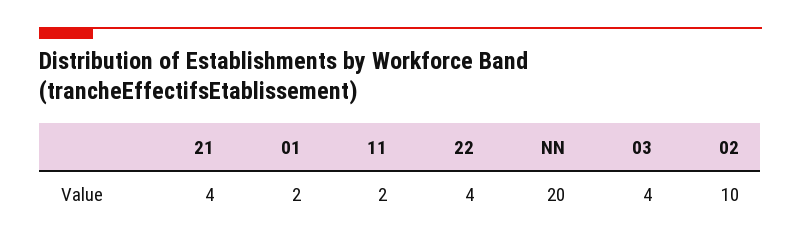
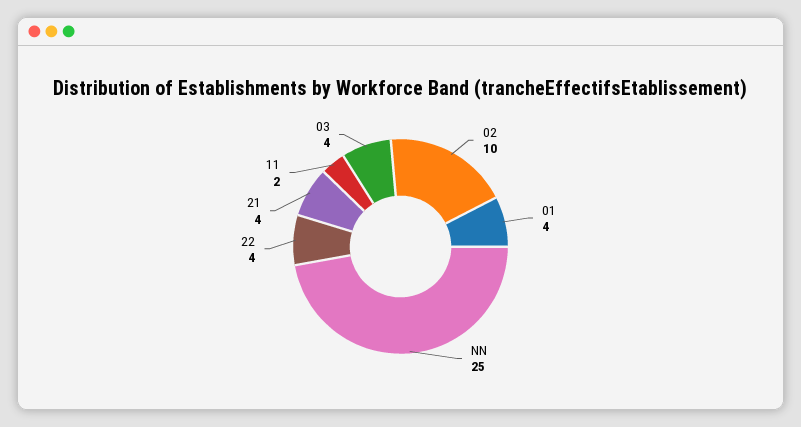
01: 2 -> 4
NN: 20 -> 25

